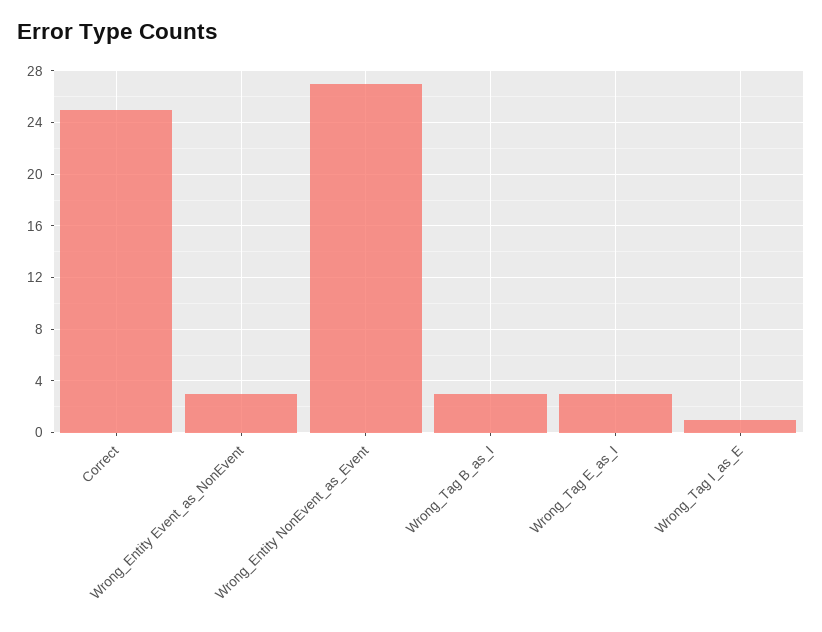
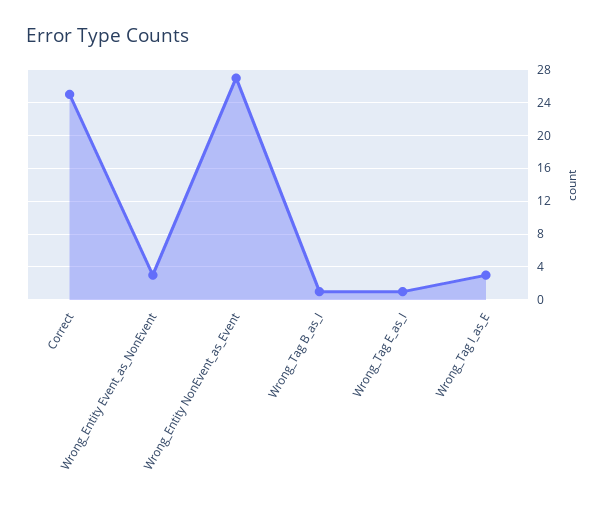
Wrong_Tag B_as_I: 3 -> 1
Wrong_Tag E_as_I: 3 -> 1
Wrong_Tag I_as_E: 1 -> 3

